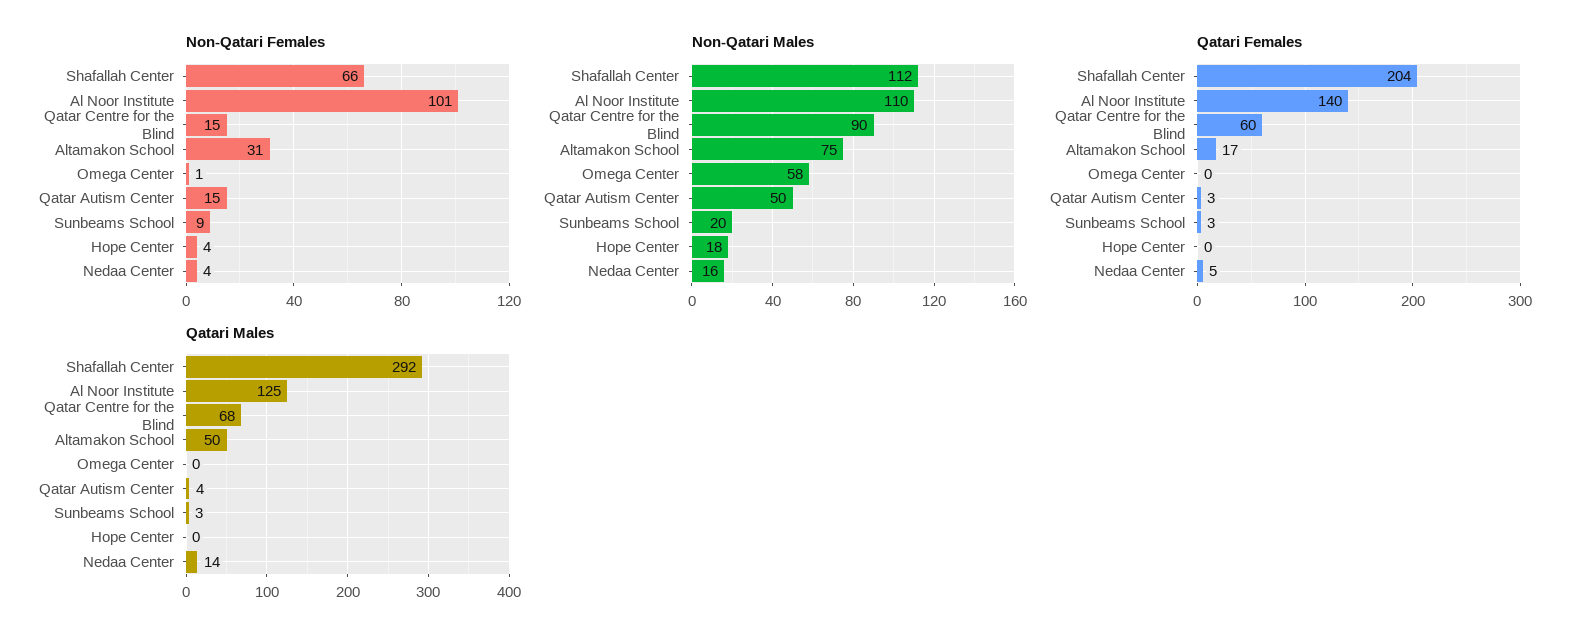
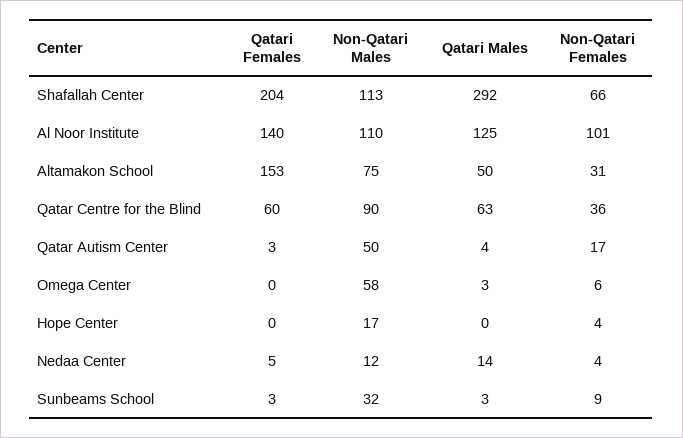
Non-Qatari Females, Qatar Centre for the Blind: 15 -> 36
Non-Qatari Females, Omega Center: 1 -> 6
Non-Qatari Females, Qatar Autism Center: 15 -> 17
Non-Qatari Males, Shafallah Center: 112 -> 113
Non-Qatari Males, Sunbeams School: 20 -> 32
Non-Qatari Males, Hope Center: 18 -> 17
Non-Qatari Males, Nedaa Center: 16 -> 12
Qatari Females, Altamakon School: 17 -> 153
Qatari Males, Qatar Centre for the Blind: 68 -> 63
Qatari Males, Omega Center: 0 -> 3

